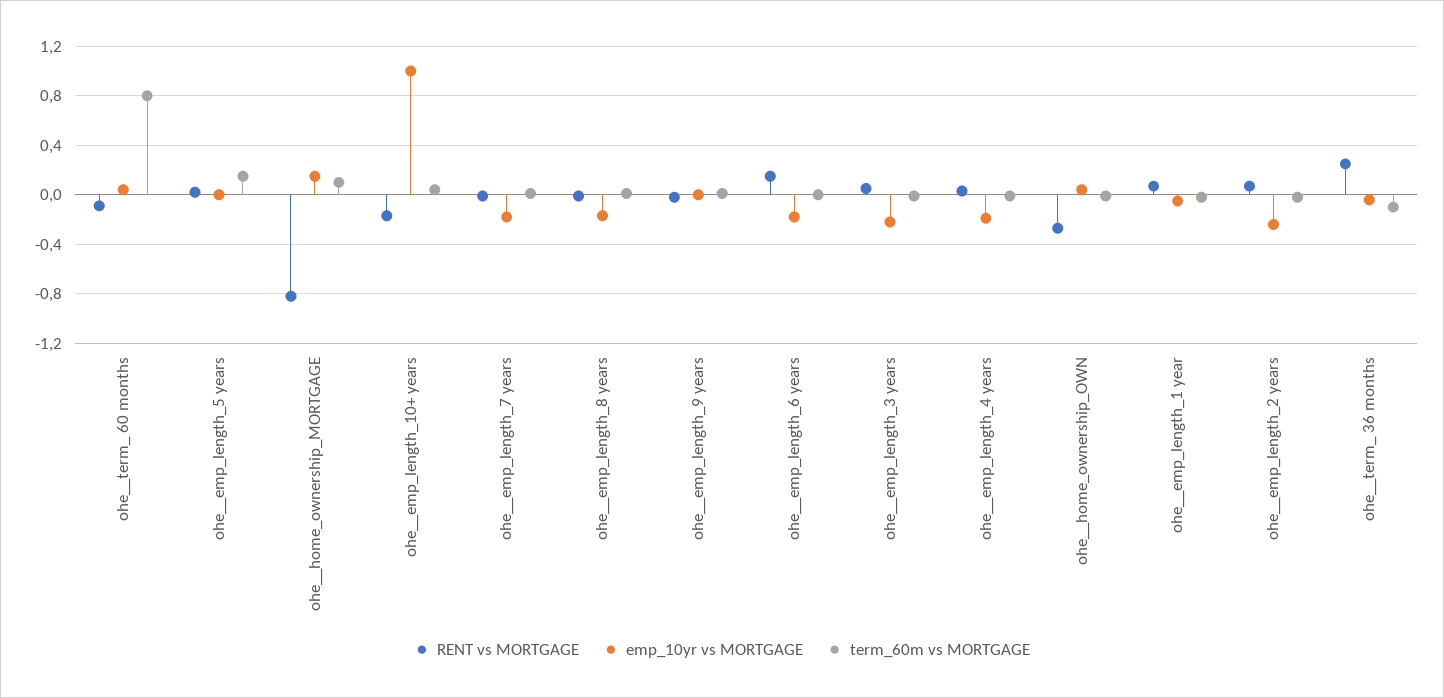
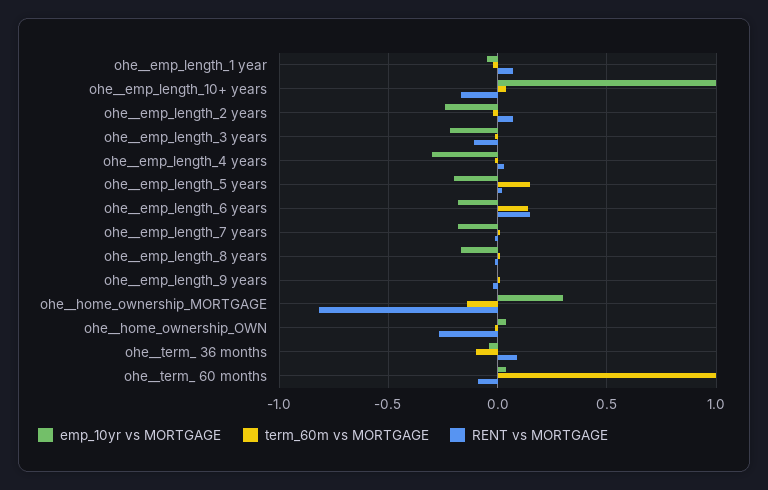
term_60m vs MORTGAGE, ohe__term_ 60 months: 0.8 -> 1
emp_10yr vs MORTGAGE, ohe__emp_length_5 years: 0 -> -0.2
emp_10yr vs MORTGAGE, ohe__home_ownership_MORTGAGE: 0.15 -> 0.3
term_60m vs MORTGAGE, ohe__home_ownership_MORTGAGE: 0.1 -> -0.15
term_60m vs MORTGAGE, ohe__emp_length_6 years: 0 -> 0.15
RENT vs MORTGAGE, ohe__emp_length_3 years: 0.05 -> -0.1
emp_10yr vs MORTGAGE, ohe__emp_length_4 years: -0.2 -> -0.3
RENT vs MORTGAGE, ohe__term_ 36 months: 0.25 -> 0.1

